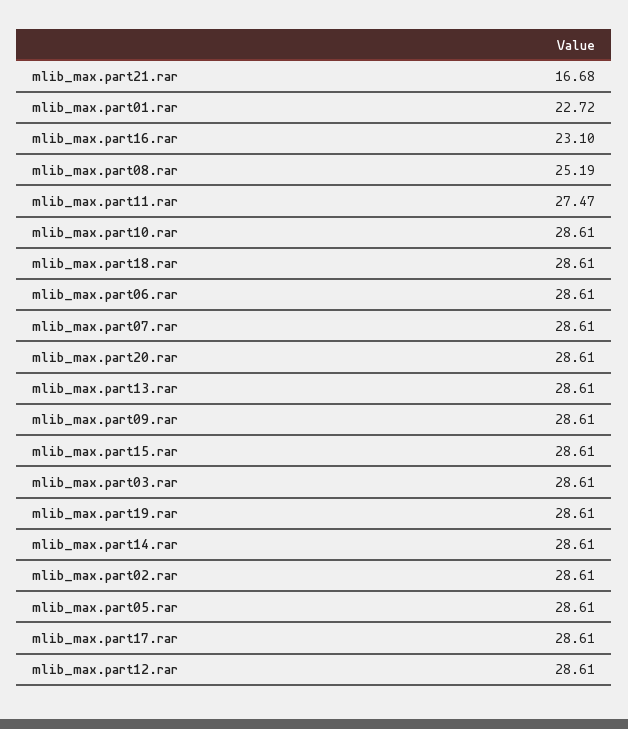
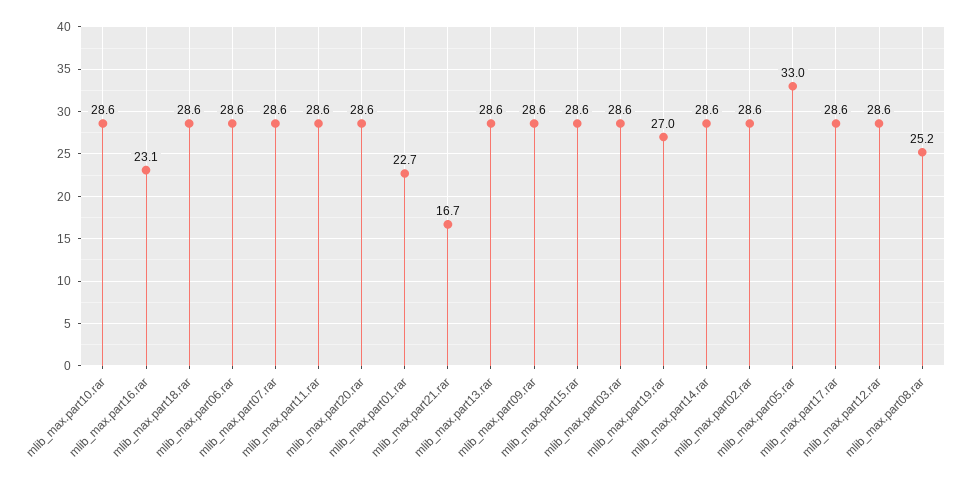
mlib_max.part11.rar: 27.47 -> 28.6
mlib_max.part19.rar: 28.61 -> 27
mlib_max.part05.rar: 28.61 -> 33

